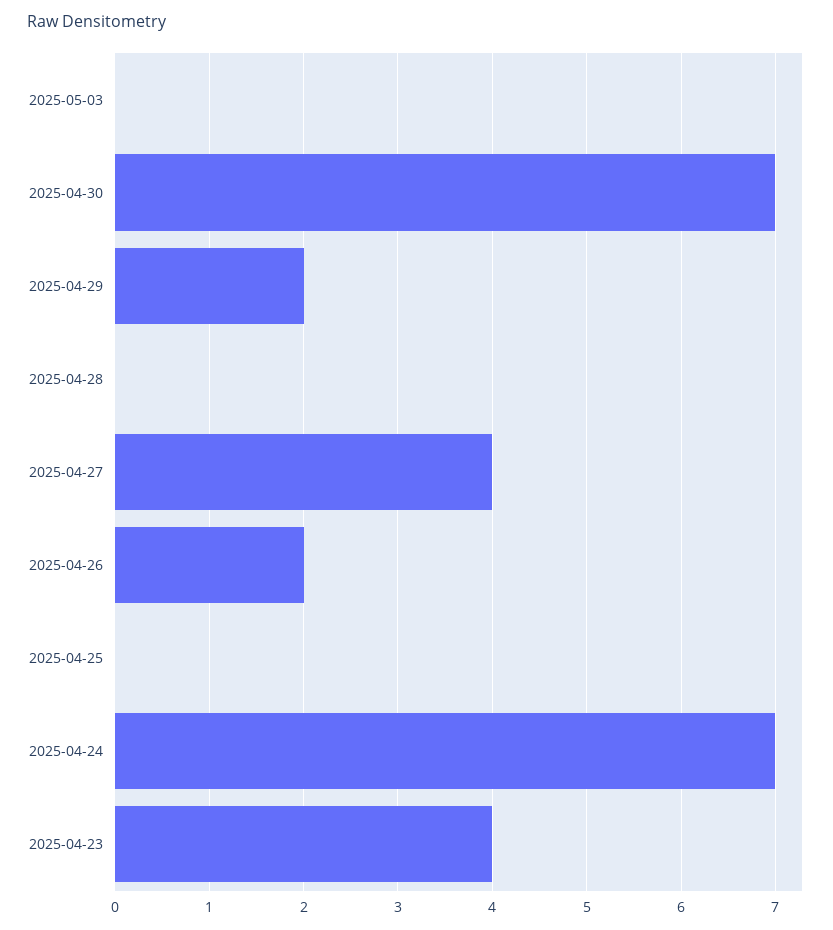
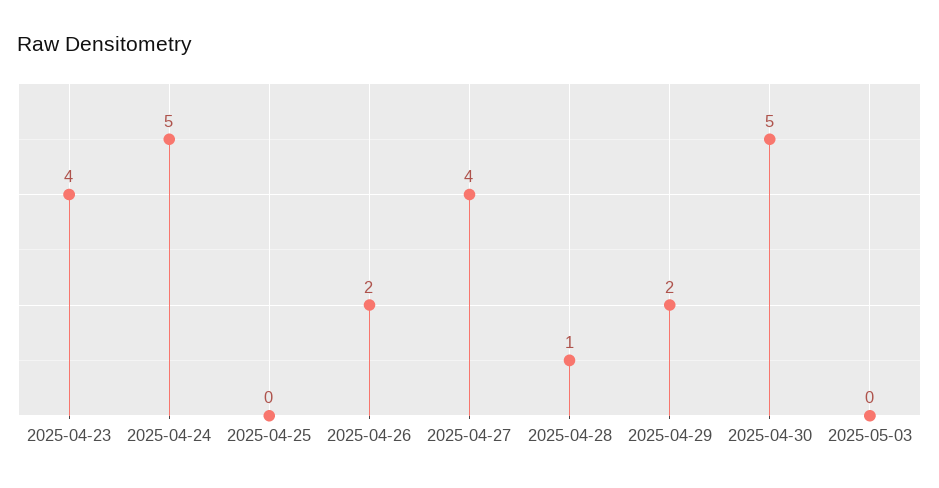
2025-04-30: 7 -> 5
2025-04-28: 0 -> 1
2025-04-24: 7 -> 5

